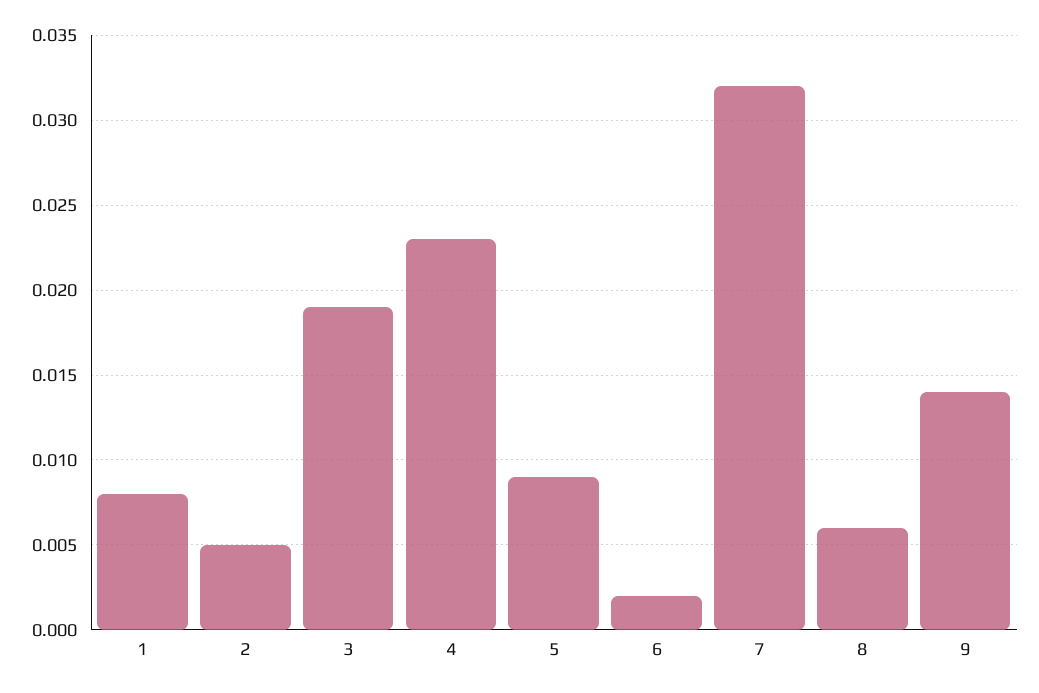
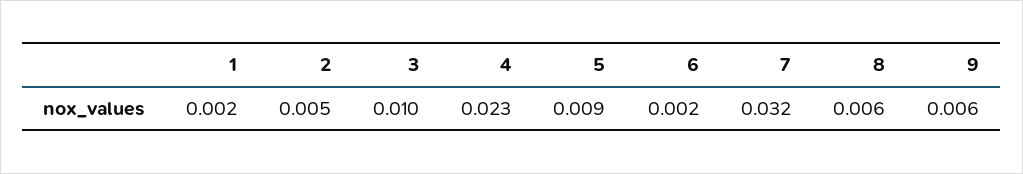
1: 0.008 -> 0.002
3: 0.019 -> 0.01
9: 0.014 -> 0.006

